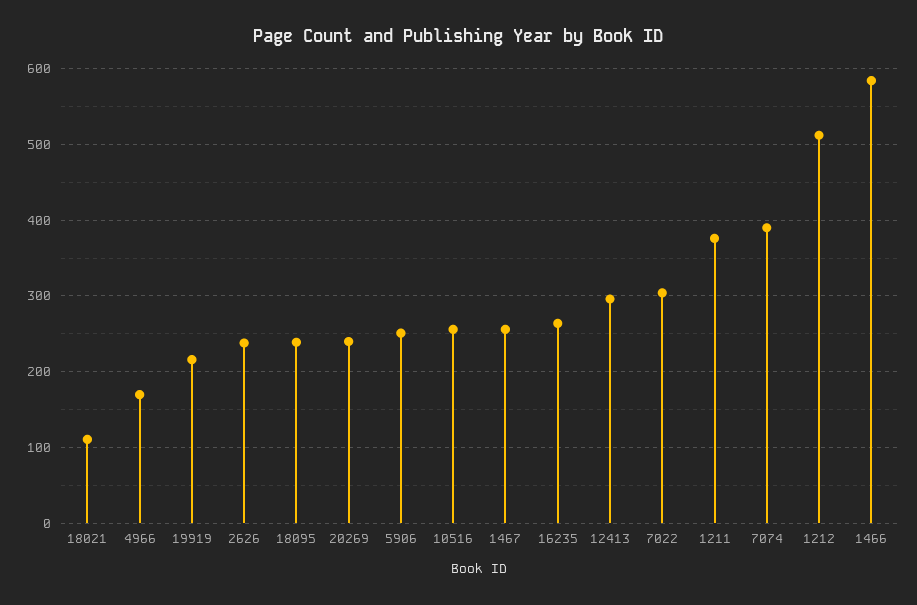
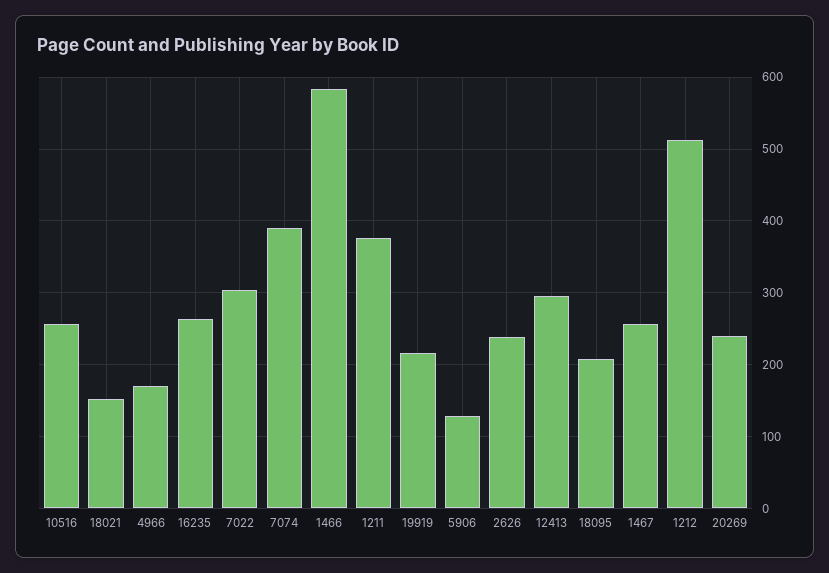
18021: 110 -> 150
18095: 240 -> 210
5906: 250 -> 130

